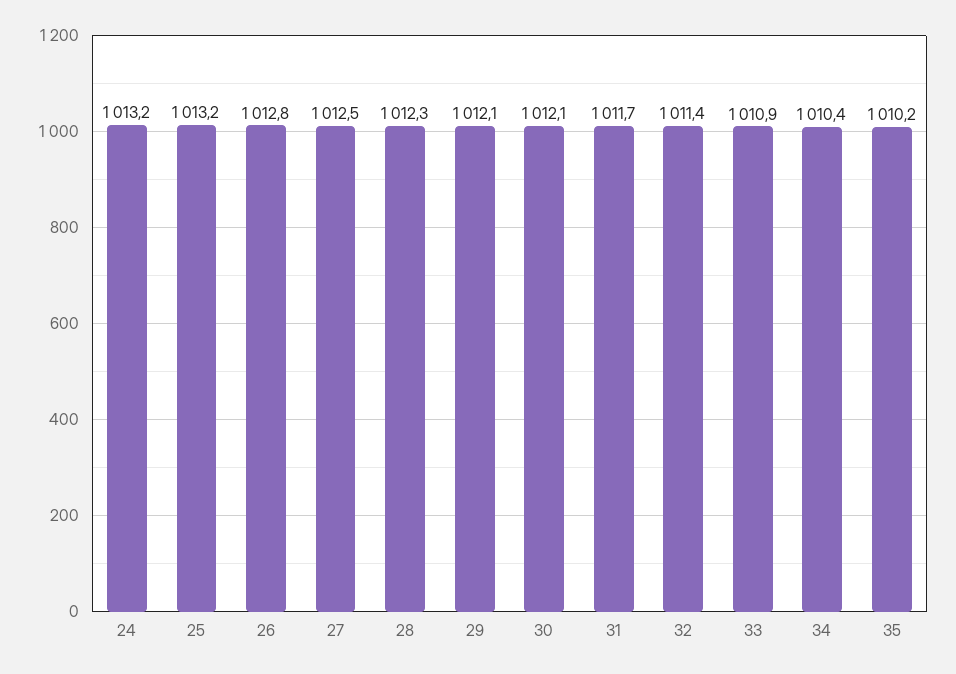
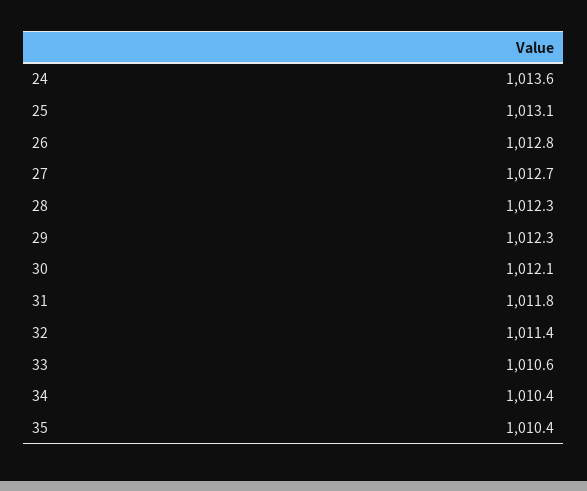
24: 1013.2 -> 1013.6
25: 1013.2 -> 1013.1
27: 1012.5 -> 1012.7
29: 1012.1 -> 1012.3
31: 1011.7 -> 1011.8
33: 1010.9 -> 1010.6
35: 1010.2 -> 1010.4

